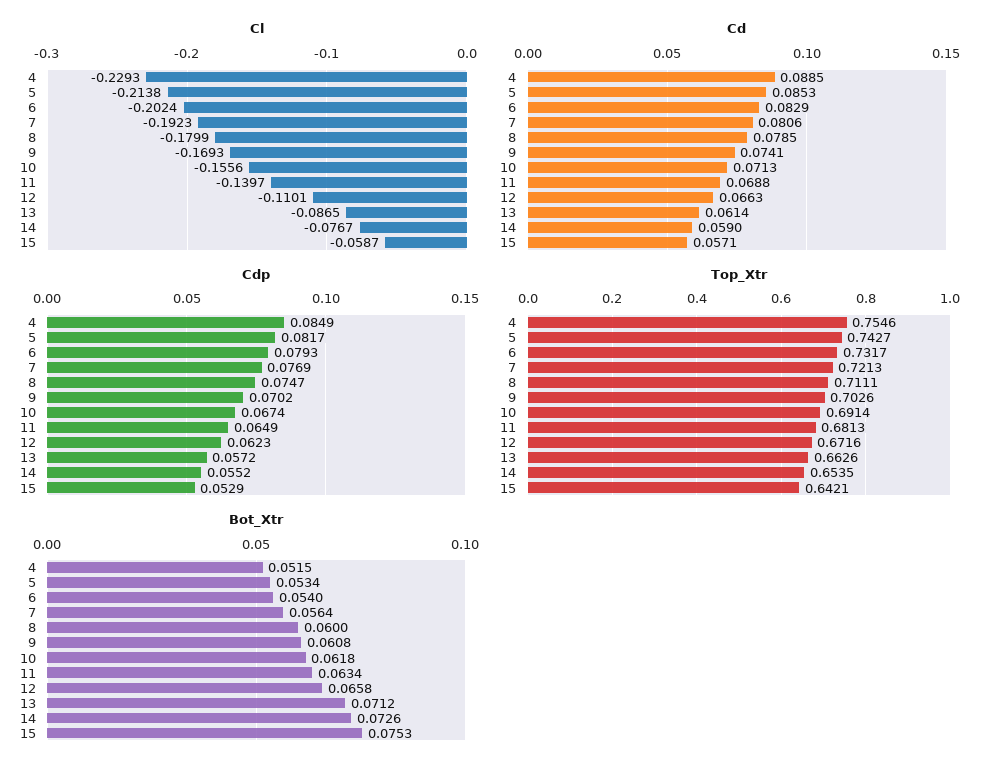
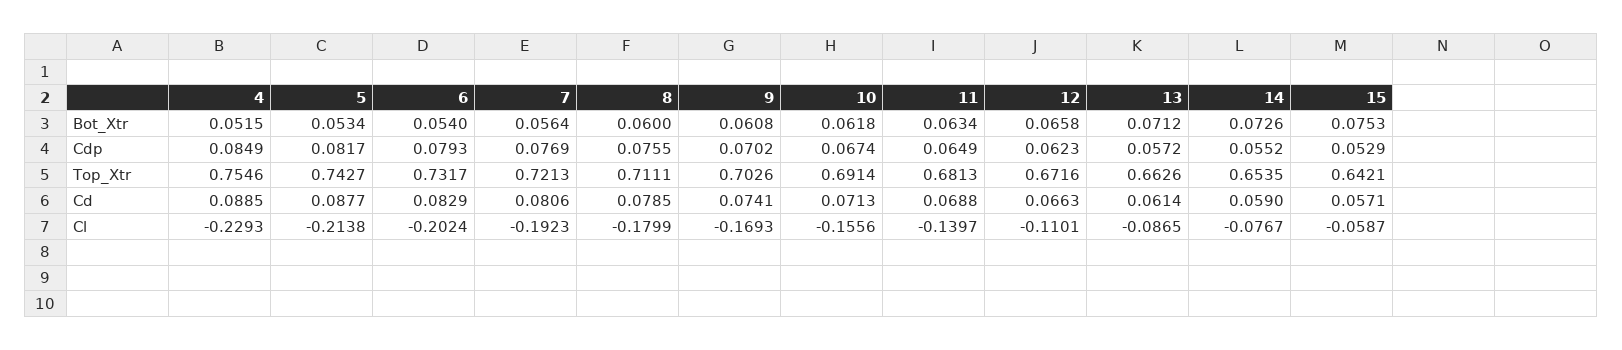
Cd, 5: 0.0853 -> 0.0877
Cdp, 8: 0.0747 -> 0.0755

